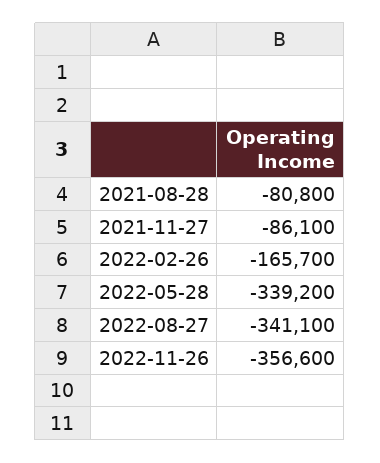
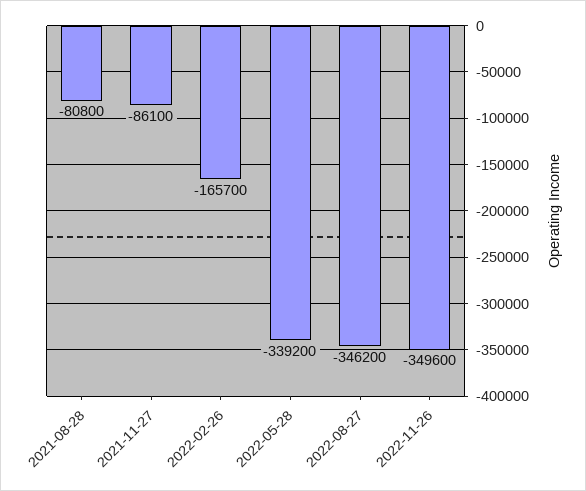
2022-08-27: -341100 -> -346200
2022-11-26: -356600 -> -349600

